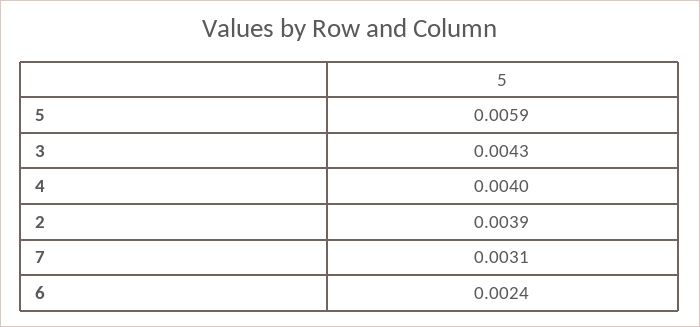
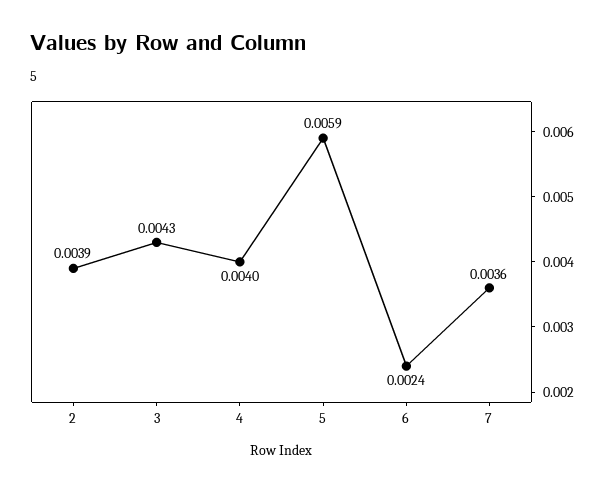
7: 0.0031 -> 0.0036

